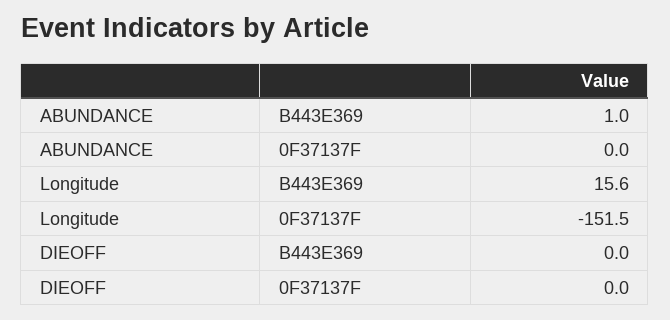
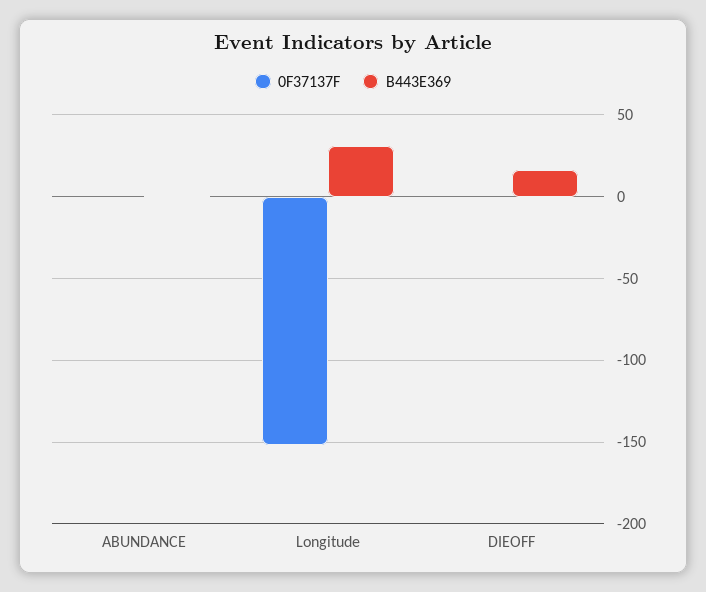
B443E369, Longitude: 15.6 -> 30
B443E369, DIEOFF: 0 -> 15

